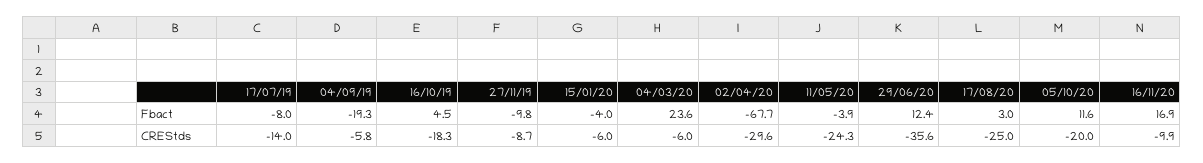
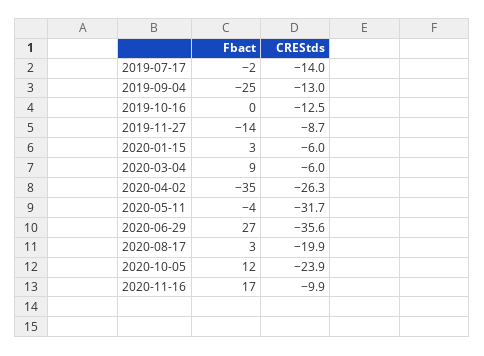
17/07/19, Fbact: -8 -> -2
04/09/19, Fbact: -19.3 -> -25
16/10/19, Fbact: 4.5 -> 0
27/11/19, Fbact: -9.8 -> -14
15/01/20, Fbact: -4 -> 3
04/03/20, Fbact: 23.6 -> 9
02/04/20, Fbact: -67.7 -> -35
29/06/20, Fbact: 12.4 -> 27
04/09/19, CREStds: -5.8 -> -13
16/10/19, CREStds: -18.3 -> -12.5
02/04/20, CREStds: -29.6 -> -26.3
11/05/20, CREStds: -24.3 -> -31.7
17/08/20, CREStds: -25 -> -19.9
05/10/20, CREStds: -20 -> -23.9

